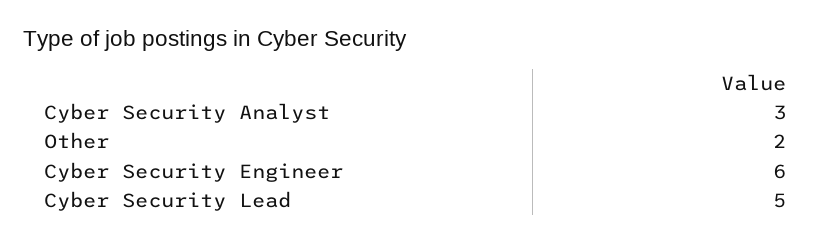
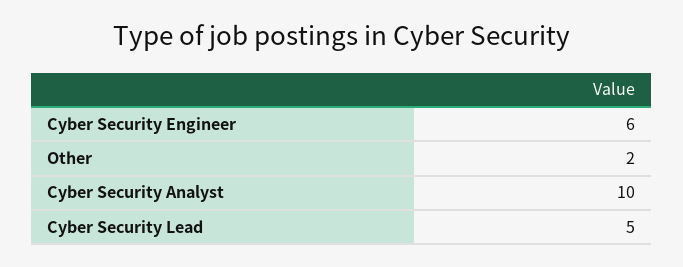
Cyber Security Analyst: 3 -> 10

